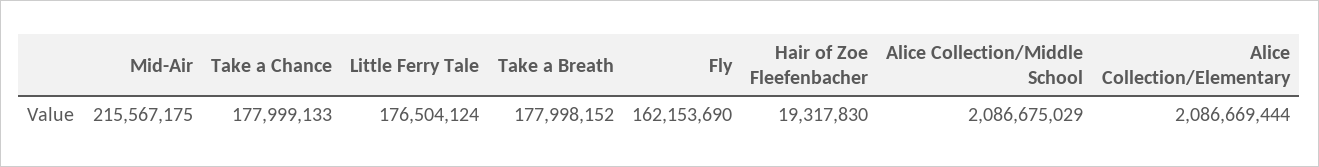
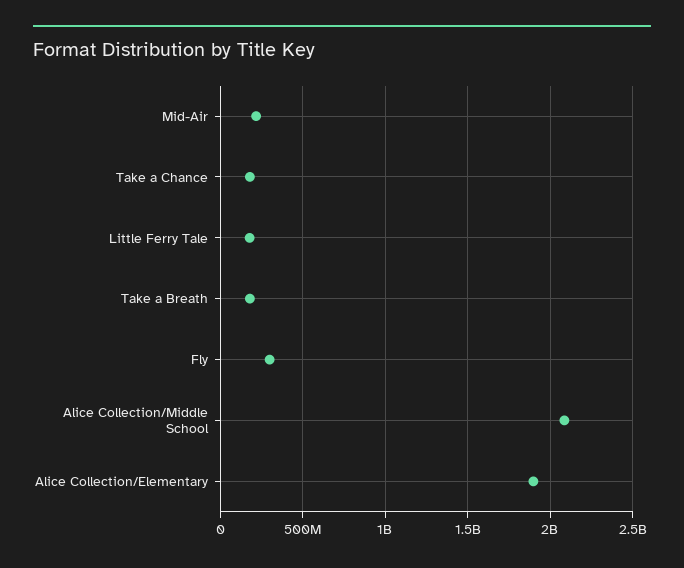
Fly: 162153690 -> 300000000
Hair of Zoe Fleefenbacher: 19317830 -> none
Alice Collection/Elementary: 2086669444 -> 1900000000

